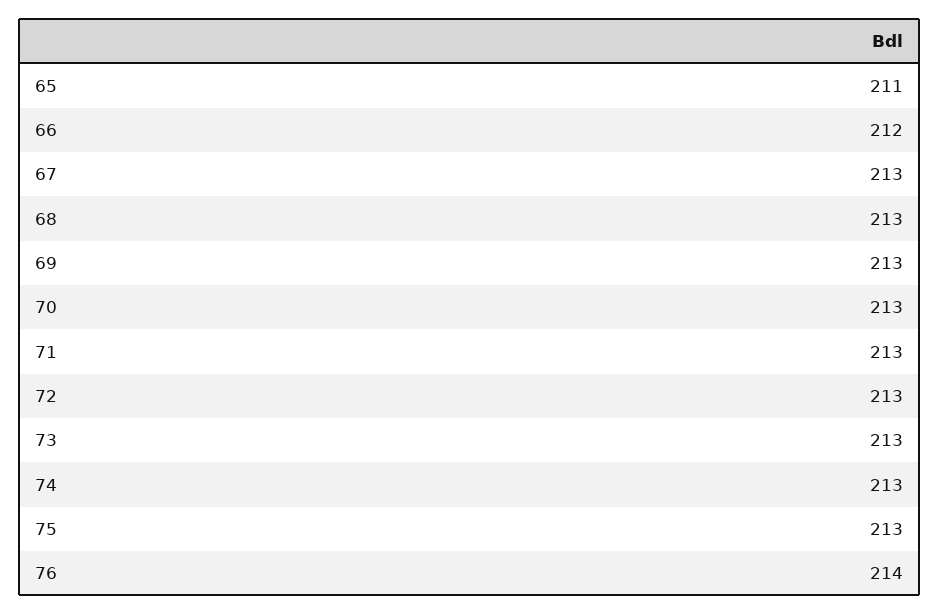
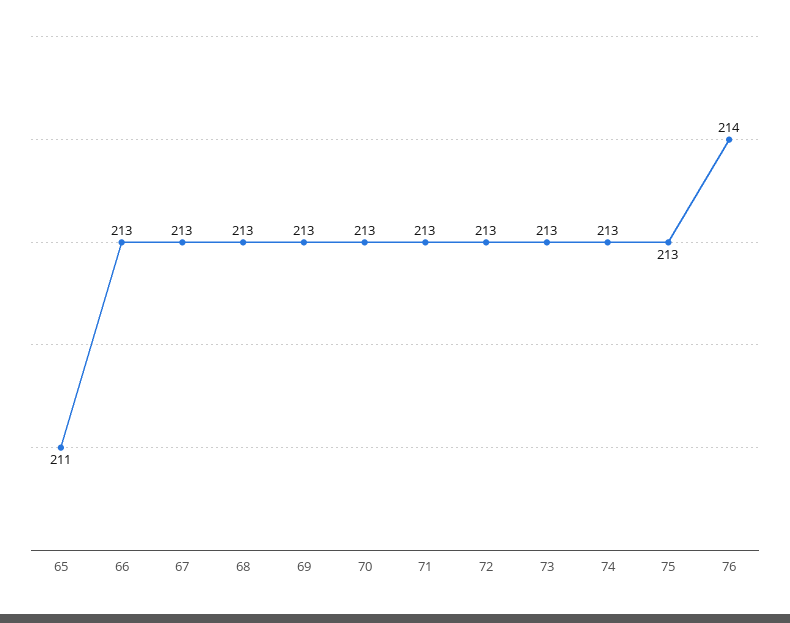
66: 212 -> 213

